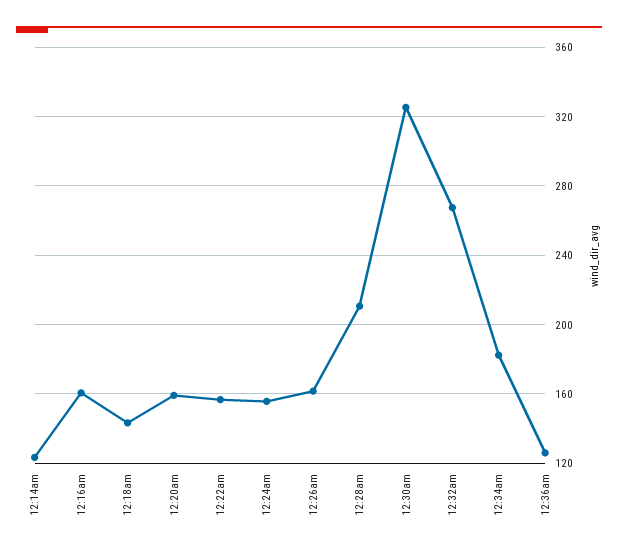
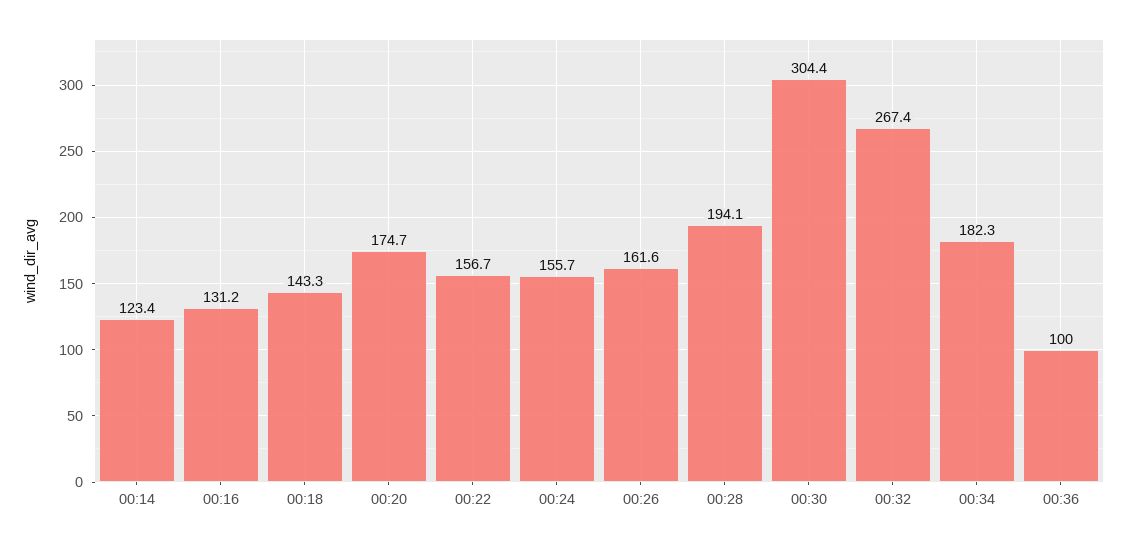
12:16am: 160 -> 131.2
12:20am: 160 -> 174.7
12:28am: 210 -> 194.1
12:30am: 325 -> 304.4
12:36am: 125 -> 100

